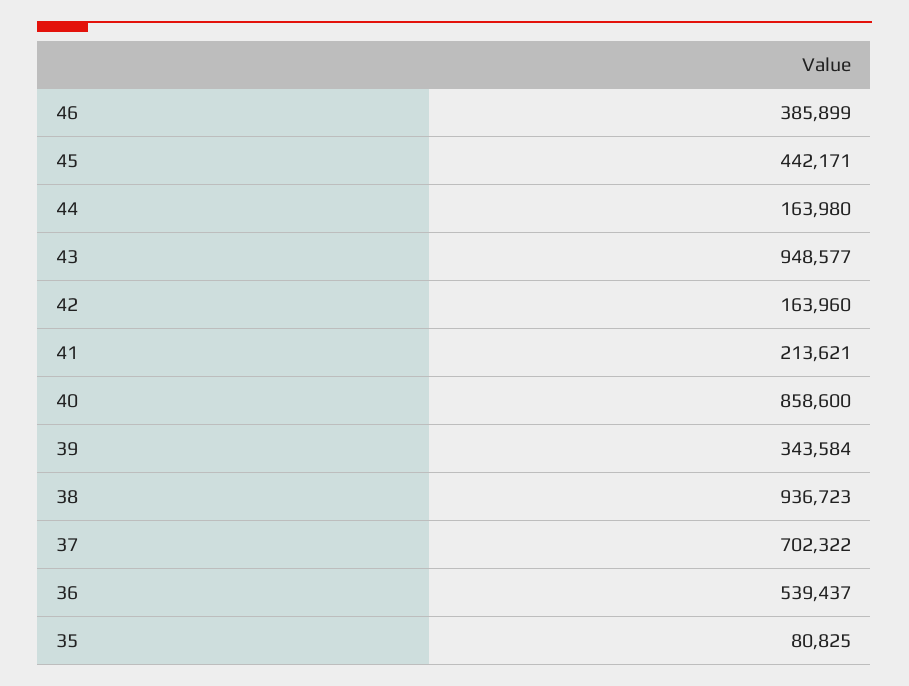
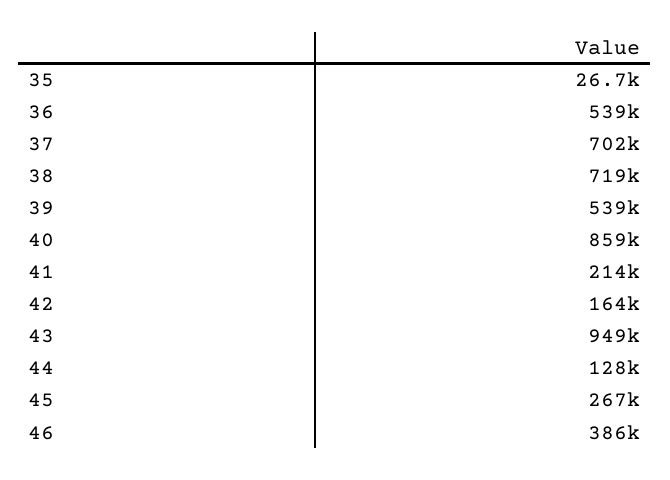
45: 442171 -> 267000
44: 163980 -> 128000
39: 343584 -> 539000
38: 936723 -> 719000
35: 80825 -> 26700

